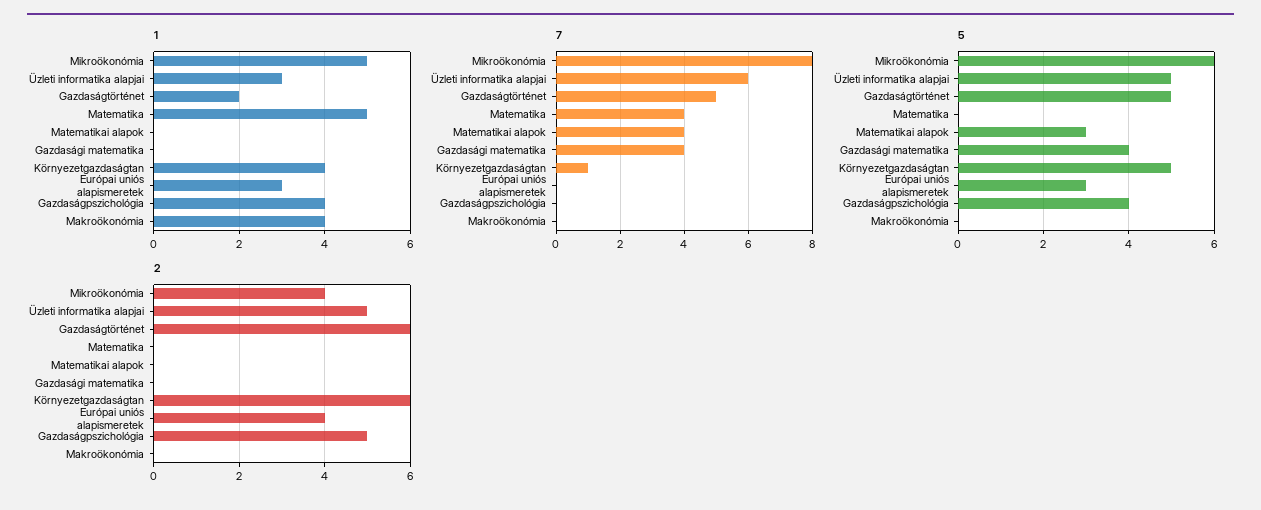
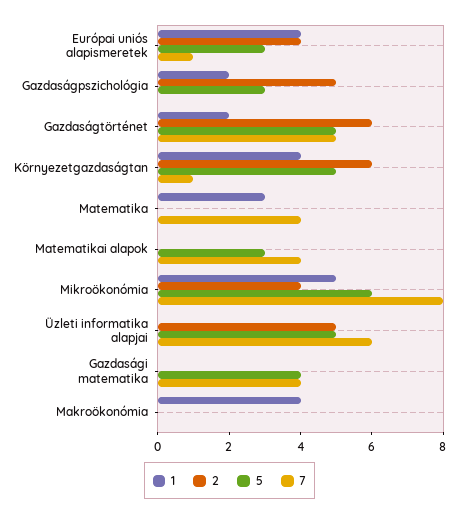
1, Üzleti informatika alapjai: 3 -> 0
1, Matematika: 5 -> 3
1, Európai uniós alapismeretek: 3 -> 4
1, Gazdaságpszichológia: 4 -> 2
7, Európai uniós alapismeretek: 0 -> 1
5, Gazdaságpszichológia: 4 -> 3

